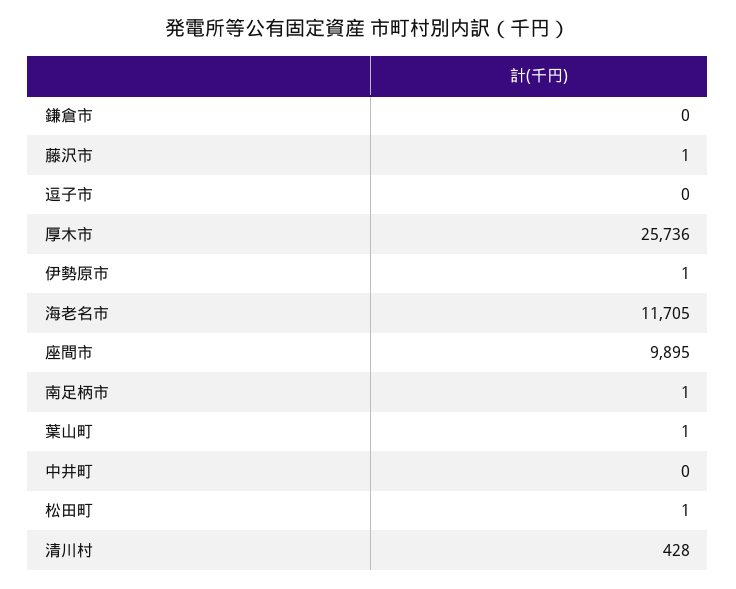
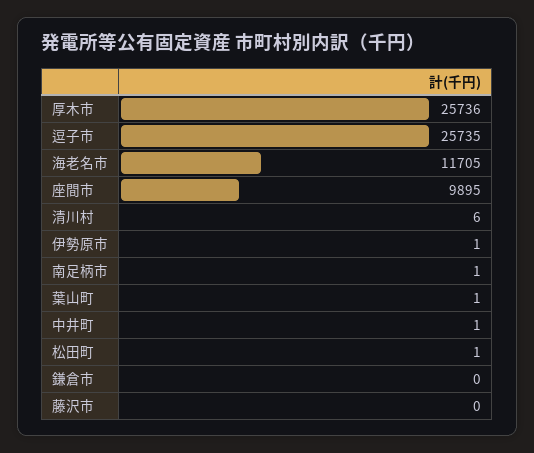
藤沢市: 1 -> 0
逗子市: 0 -> 25735
中井町: 0 -> 1
清川村: 428 -> 6

